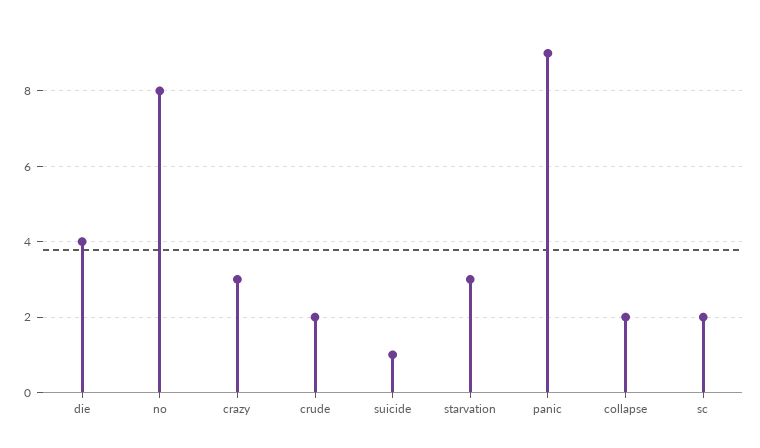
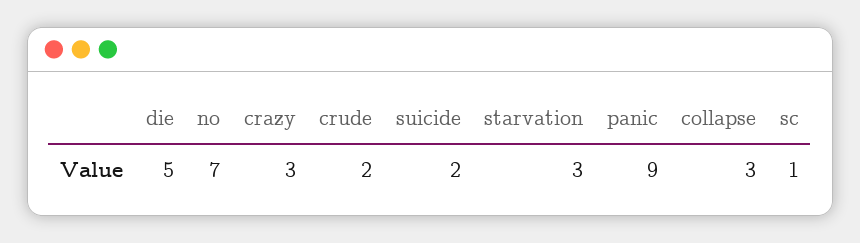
die: 4 -> 5
no: 8 -> 7
suicide: 1 -> 2
collapse: 2 -> 3
sc: 2 -> 1

